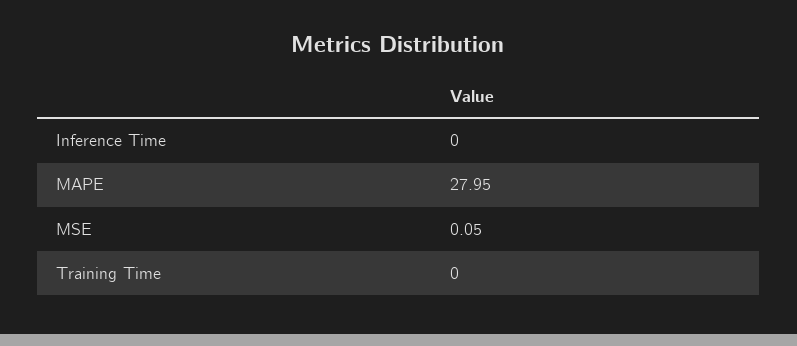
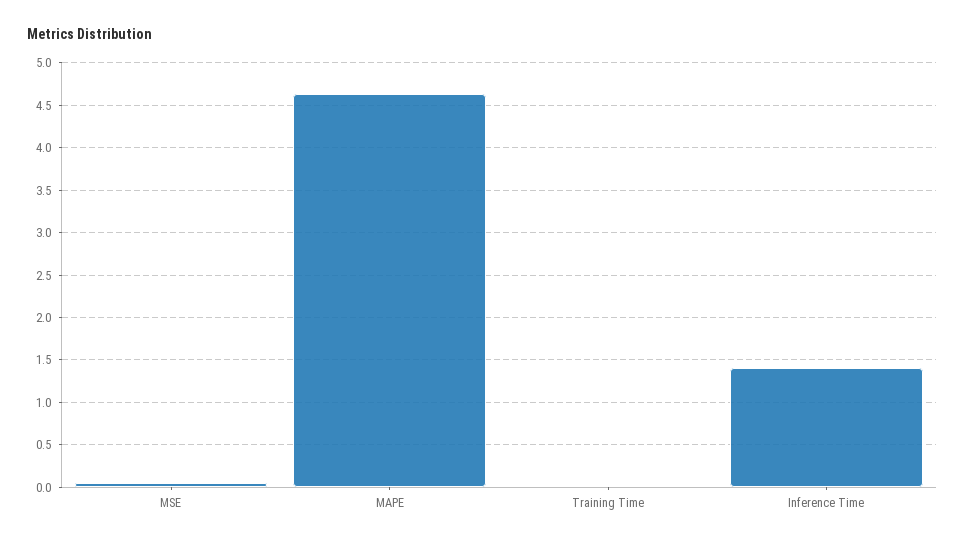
Inference Time: 0 -> 1.4
MAPE: 27.95 -> 4.6

